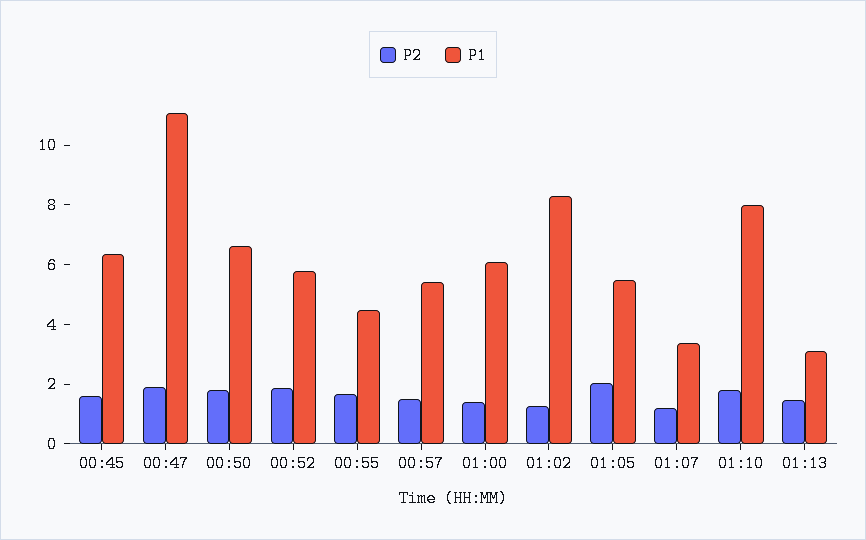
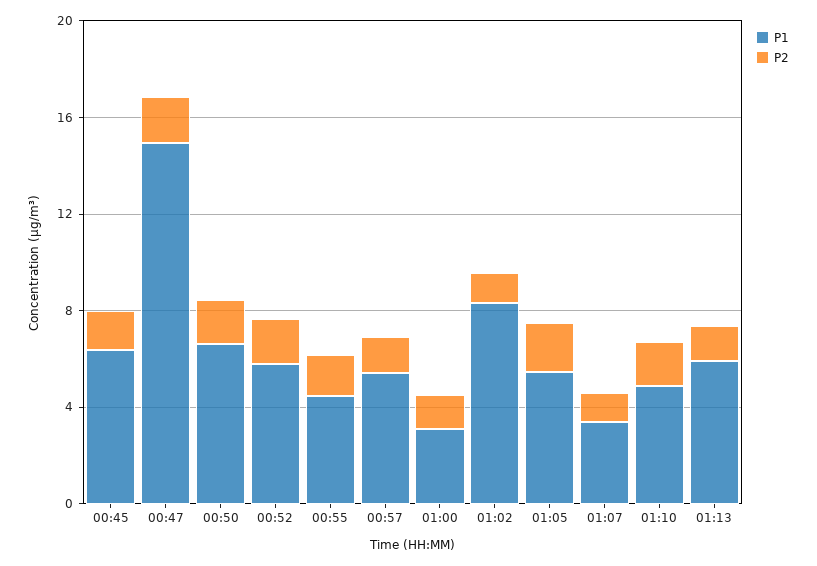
P1, 00:47: 11 -> 15
P1, 01:00: 6 -> 3
P1, 01:10: 8 -> 5
P1, 01:13: 3 -> 6

